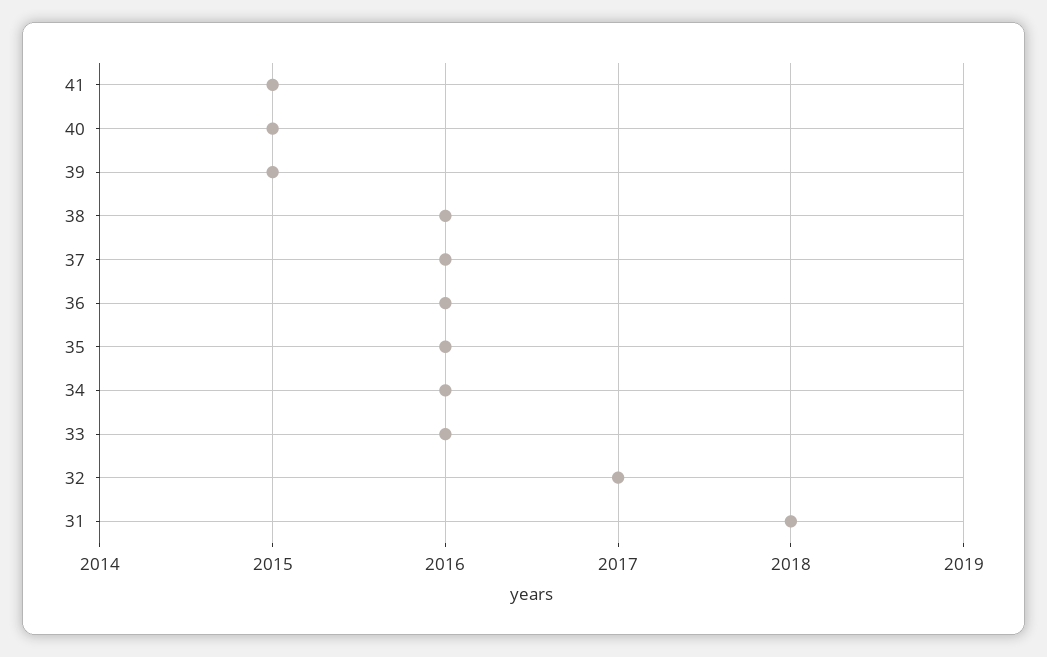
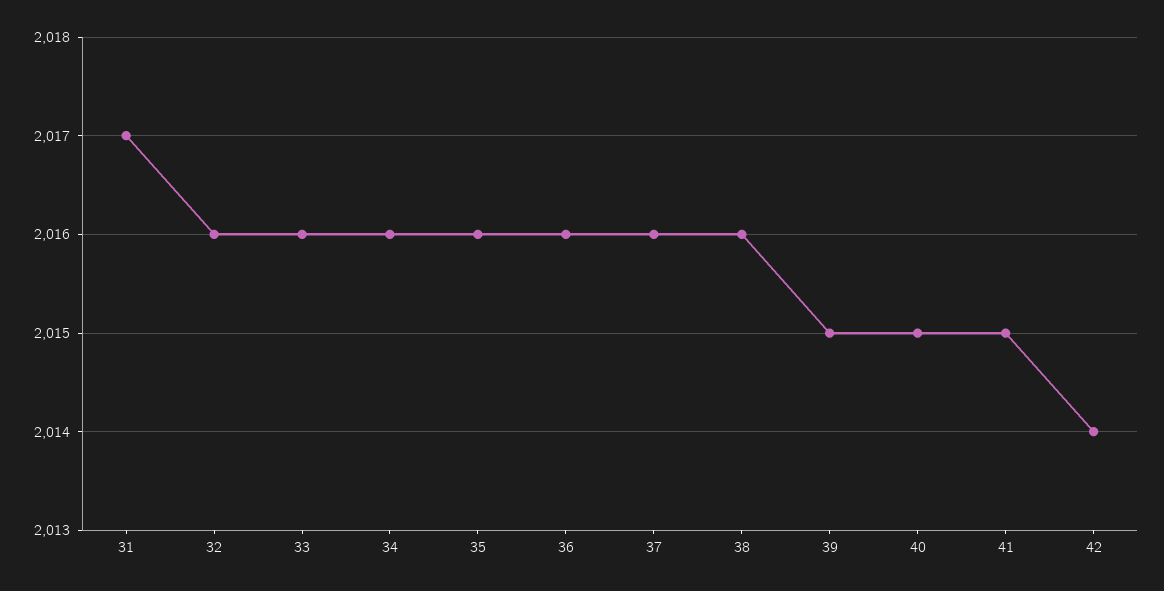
32: 2017 -> 2016
31: 2018 -> 2017
42: none -> 2014

